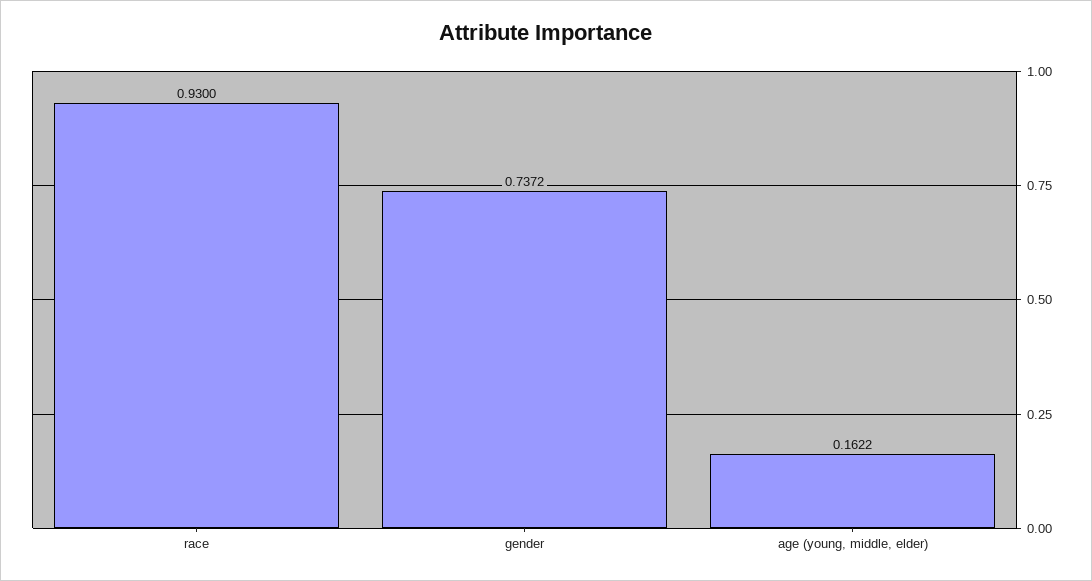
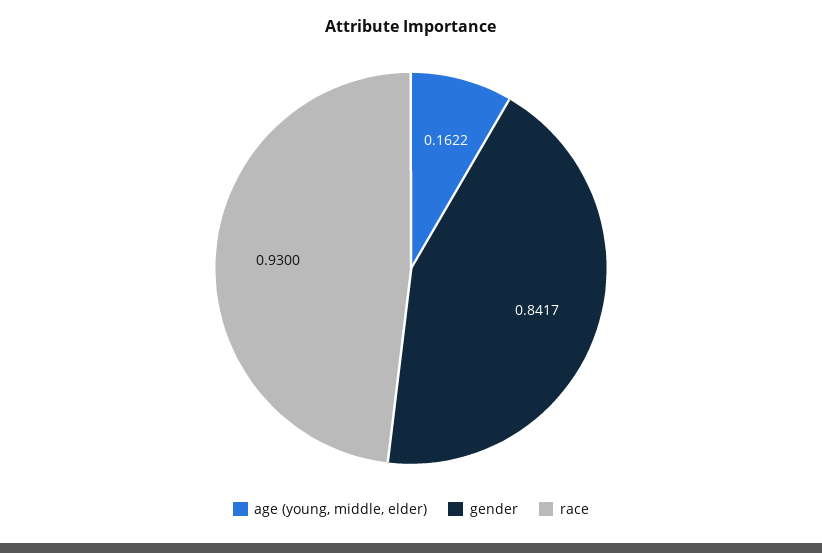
gender: 0.7372 -> 0.8417

